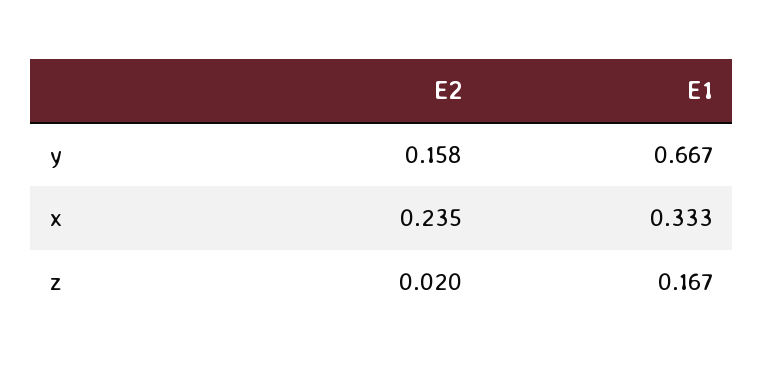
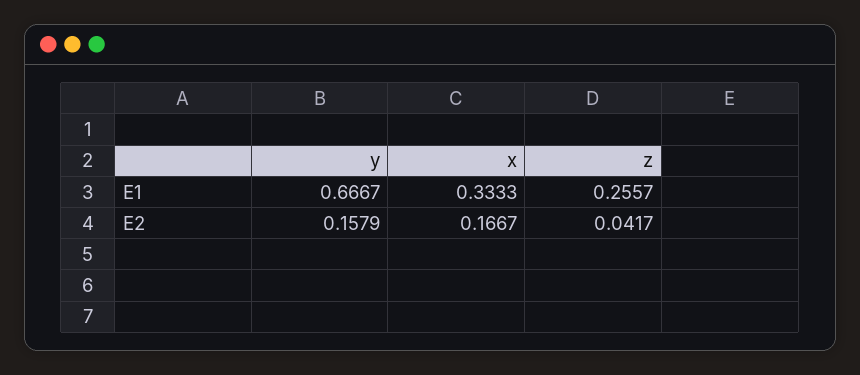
E2, x: 0.235 -> 0.1667
E2, z: 0.02 -> 0.0417
E1, z: 0.167 -> 0.2557

